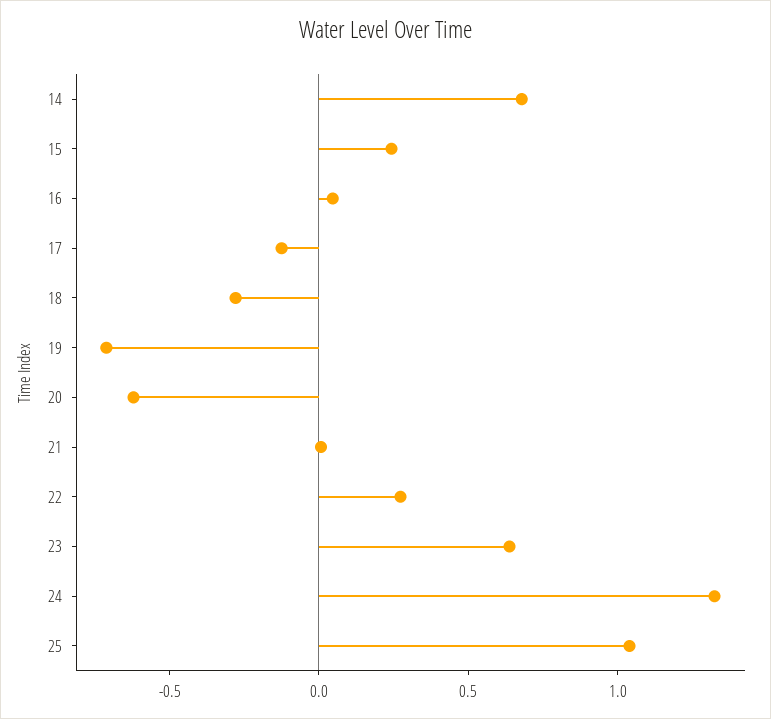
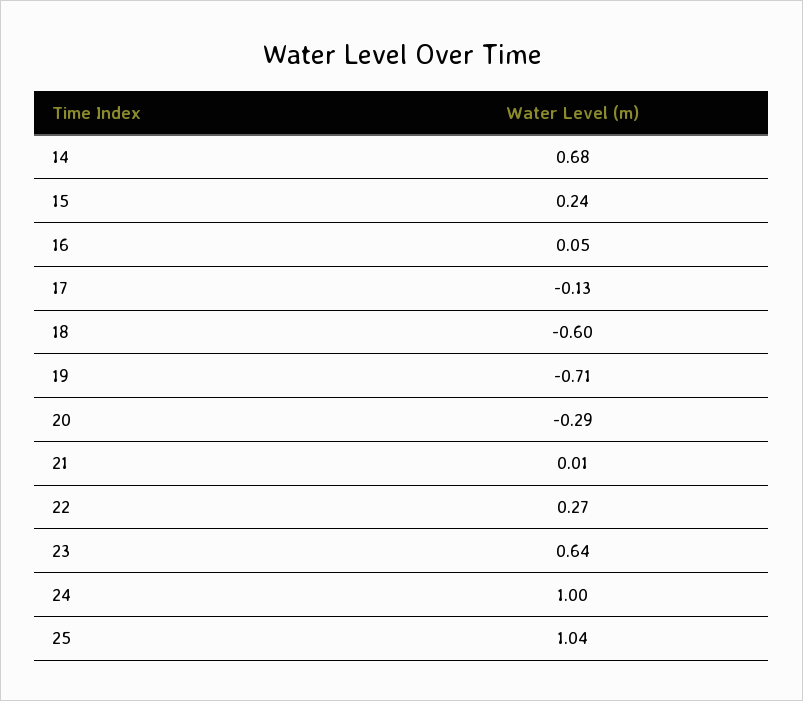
18: -0.3 -> -0.6
20: -0.6 -> -0.29
24: 1.3 -> 1

